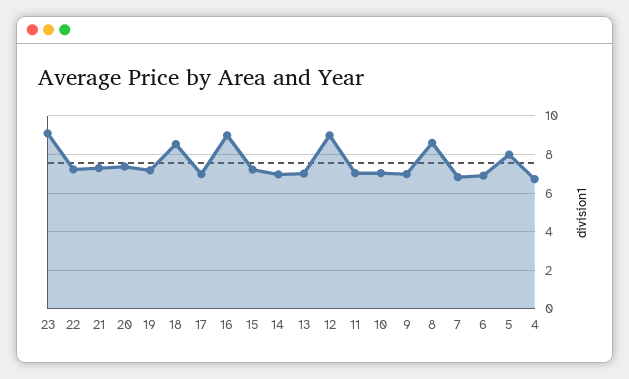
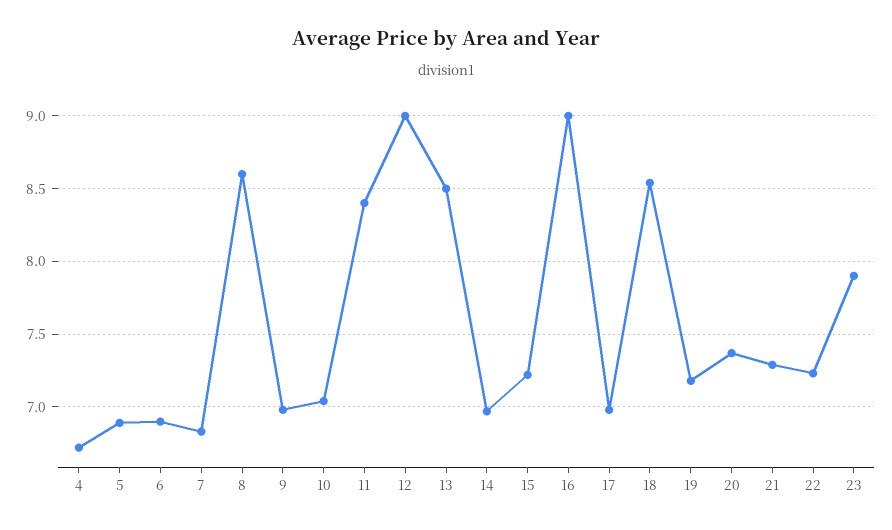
23: 9 -> 7.9
13: 7 -> 8.5
11: 7 -> 8.4
5: 8 -> 6.9

